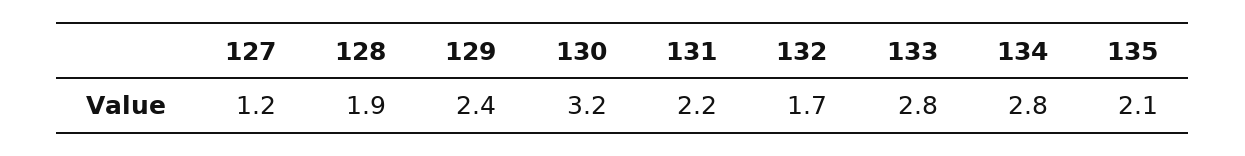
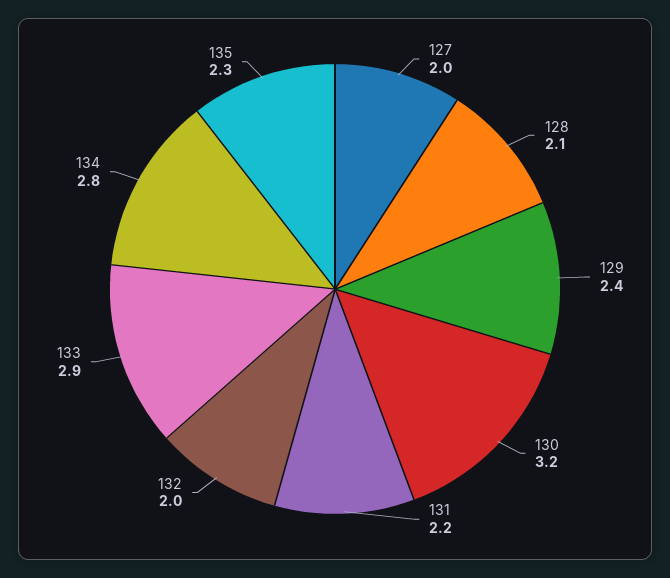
127: 1.2 -> 2
128: 1.9 -> 2.1
132: 1.7 -> 2
133: 2.8 -> 2.9
135: 2.1 -> 2.3

